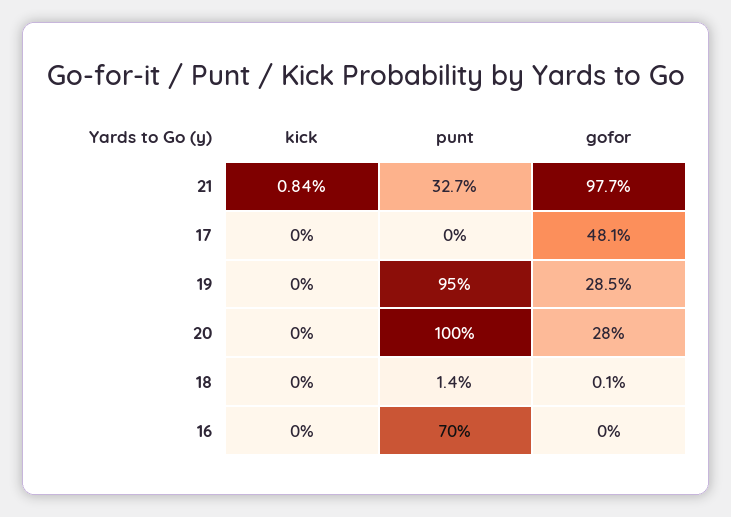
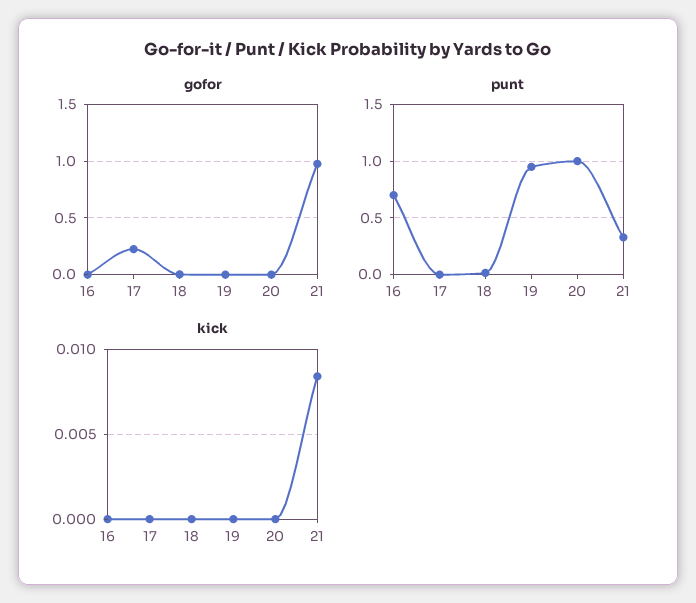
gofor, 17: 0.481 -> 0.2
gofor, 19: 0.285 -> 0
gofor, 20: 0.28 -> 0

